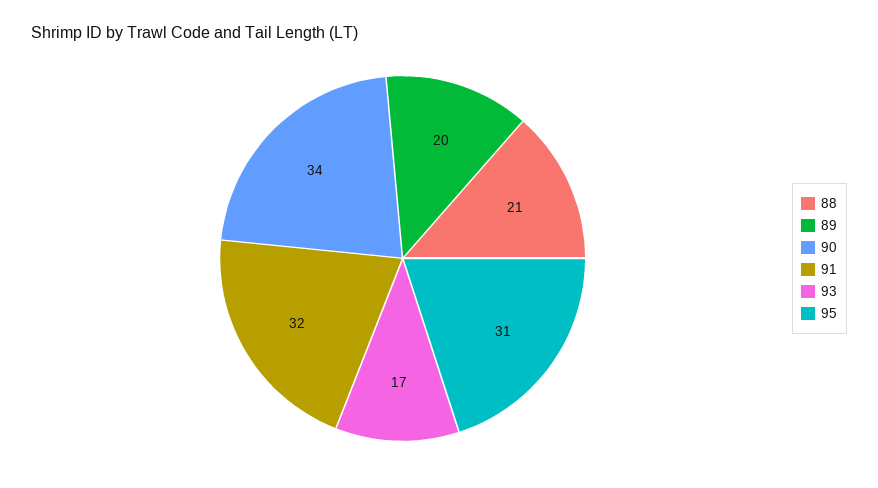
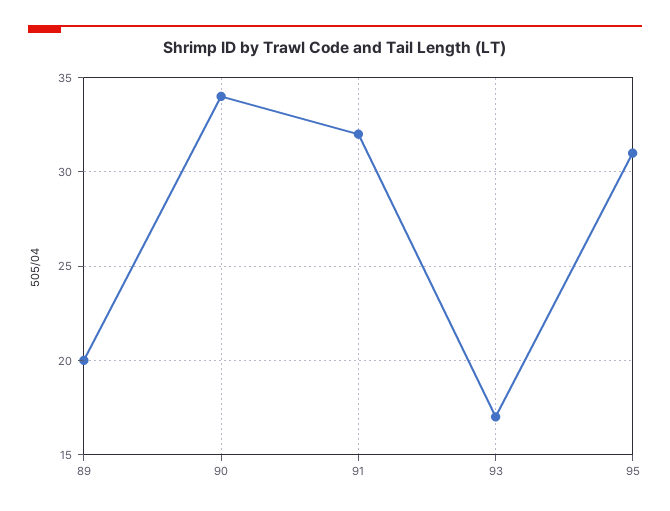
88: 21 -> none

